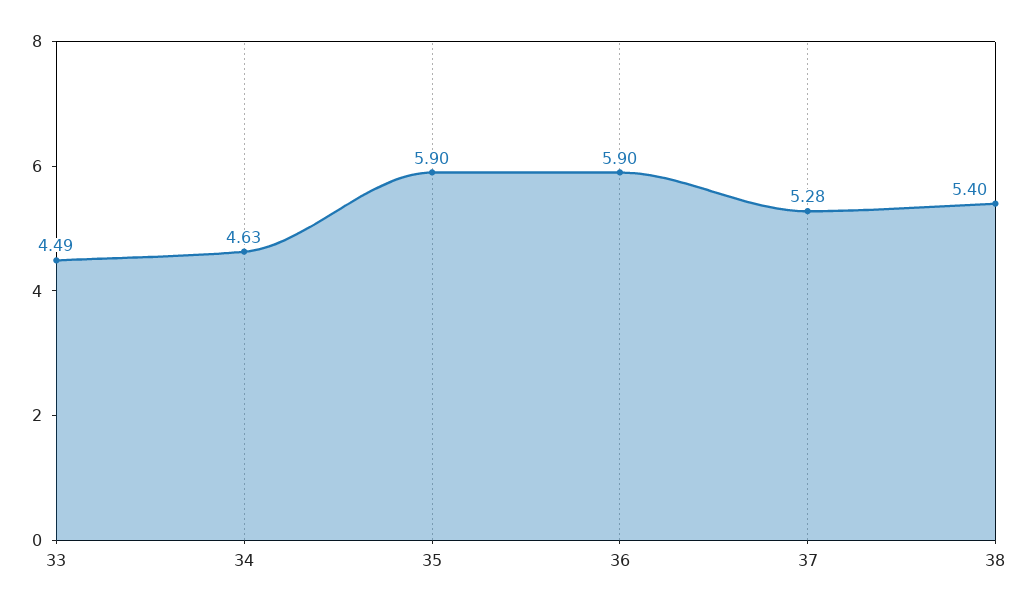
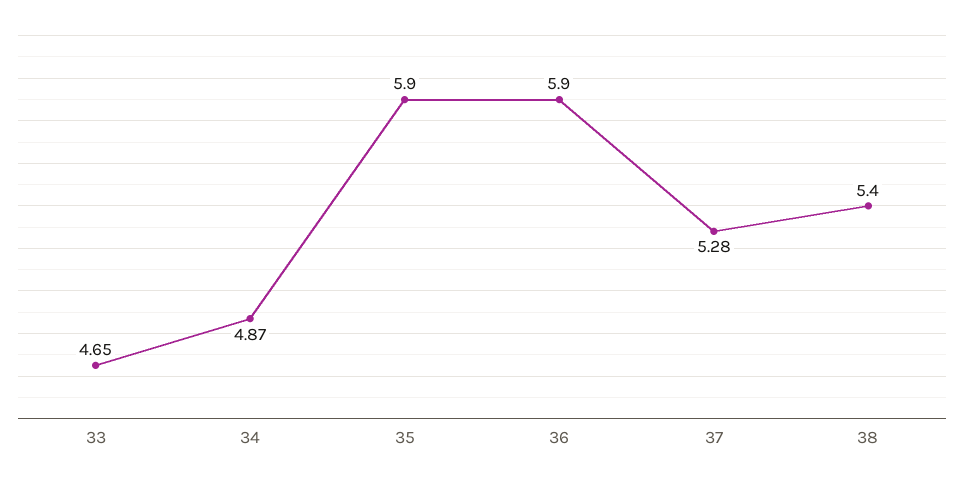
33: 4.49 -> 4.65
34: 4.63 -> 4.87

